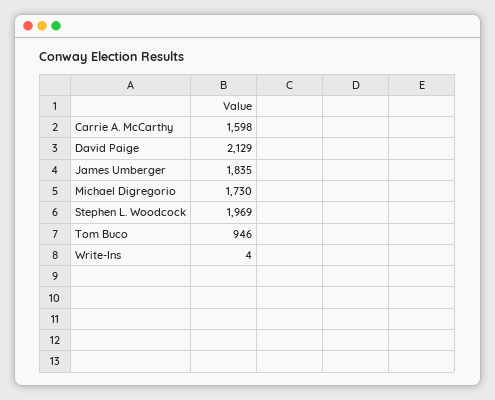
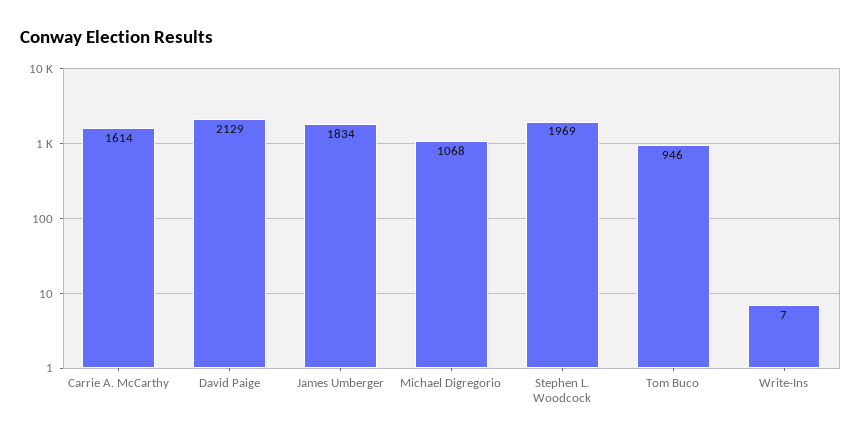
Carrie A. McCarthy: 1598 -> 1614
James Umberger: 1835 -> 1834
Michael Digregorio: 1730 -> 1068
Write-Ins: 4 -> 7

